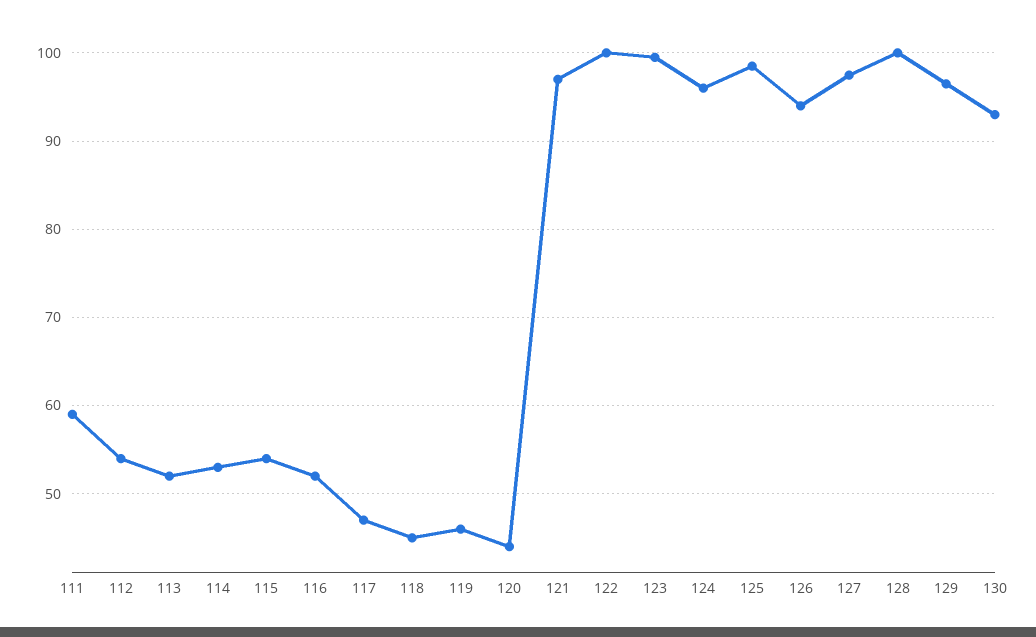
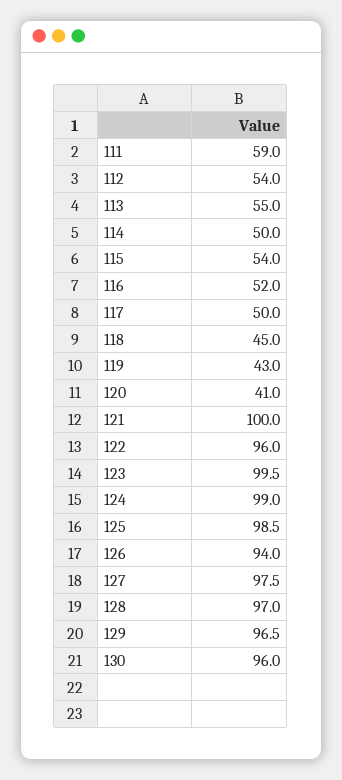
113: 52 -> 55
114: 53 -> 50
117: 47 -> 50
119: 46 -> 43
120: 44 -> 41
121: 97 -> 100
122: 100 -> 96
124: 96 -> 99
128: 100 -> 97
130: 93 -> 96

